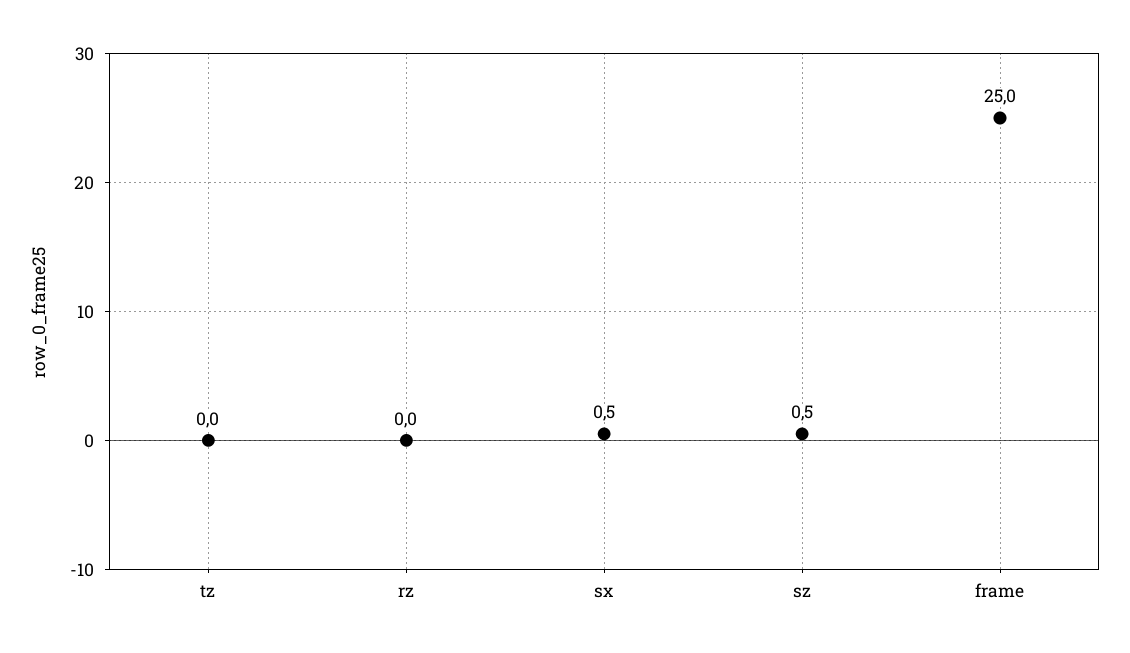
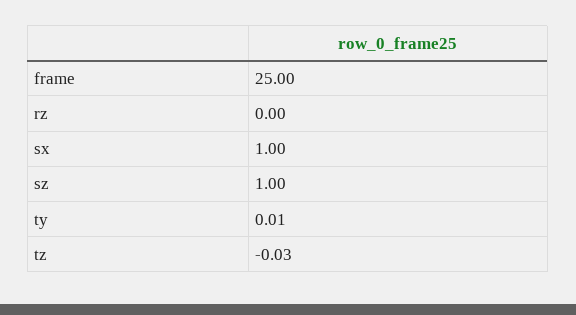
sx: 0.5 -> 1
sz: 0.5 -> 1
ty: none -> 0.01

